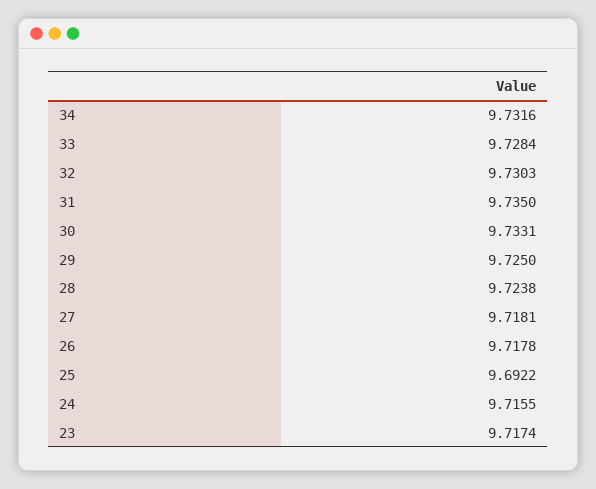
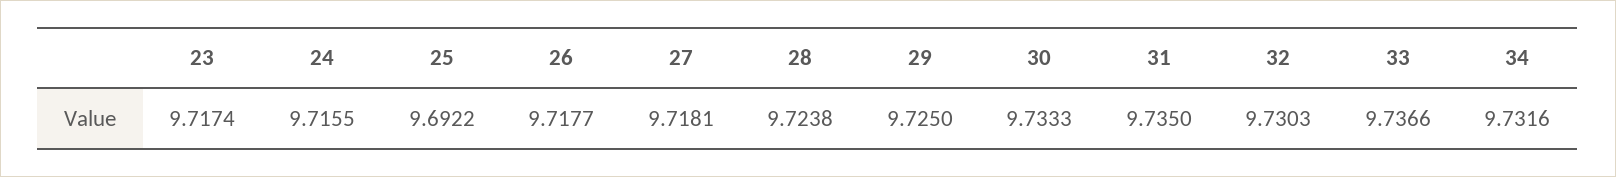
33: 9.7284 -> 9.7366
30: 9.7331 -> 9.7333
26: 9.7178 -> 9.7177

